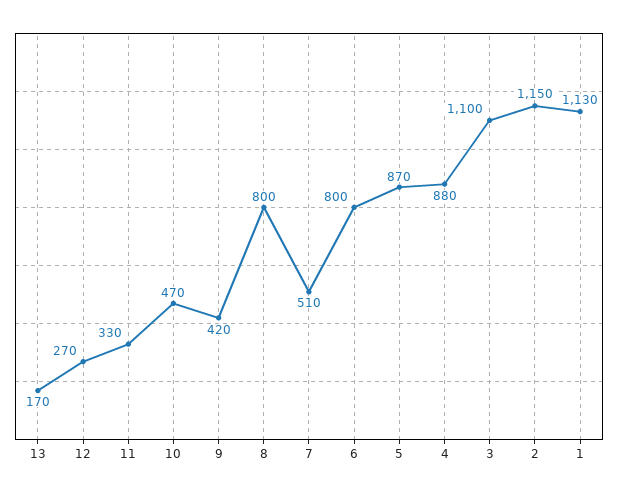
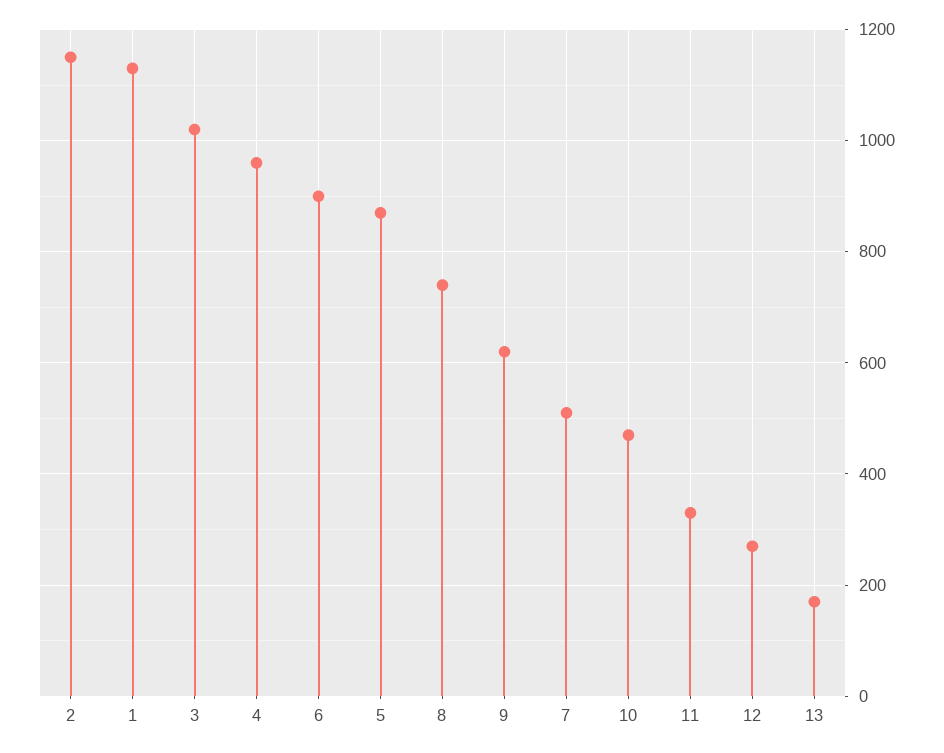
9: 420 -> 620
8: 800 -> 740
6: 800 -> 900
4: 880 -> 960
3: 1100 -> 1020

